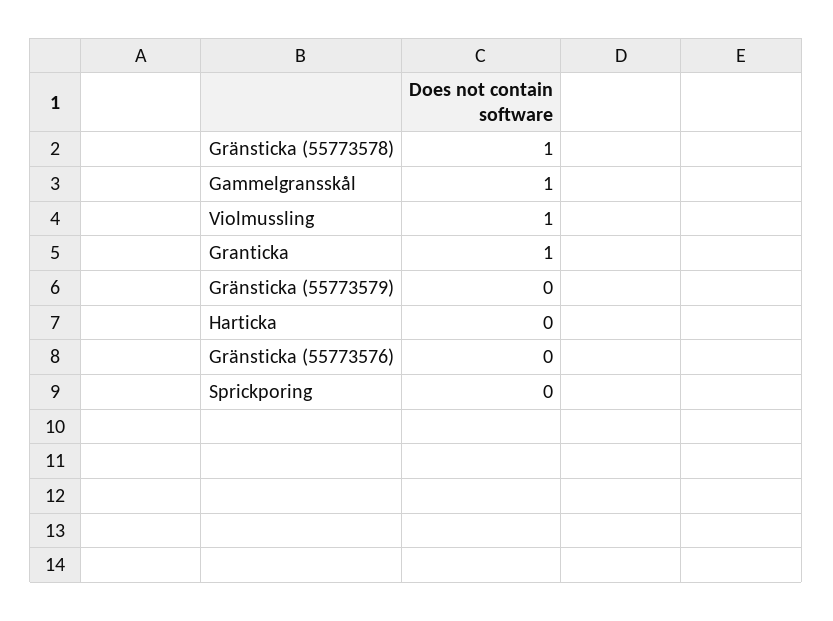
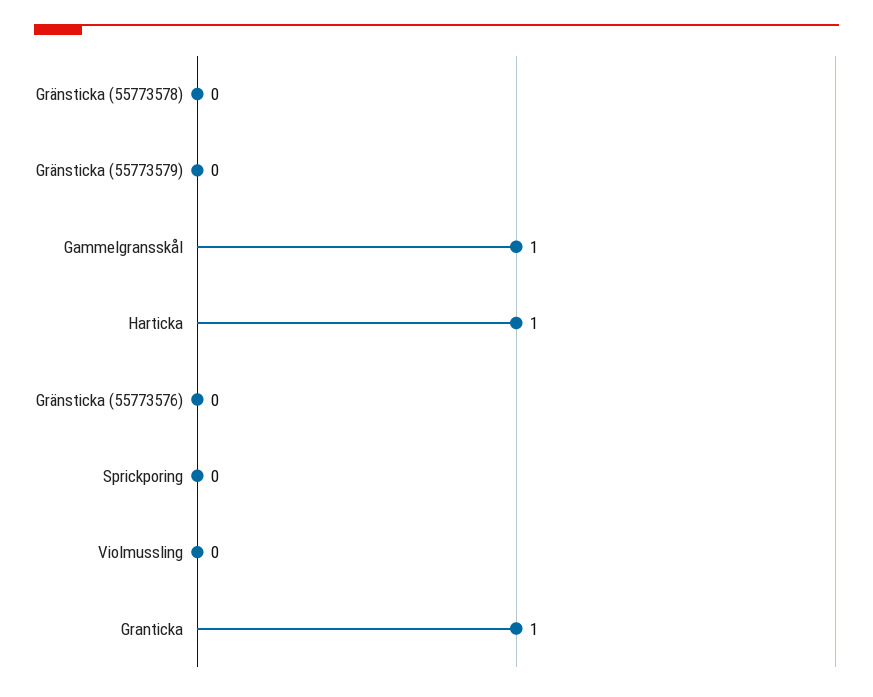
Gränsticka (55773578): 1 -> 0
Violmussling: 1 -> 0
Harticka: 0 -> 1

